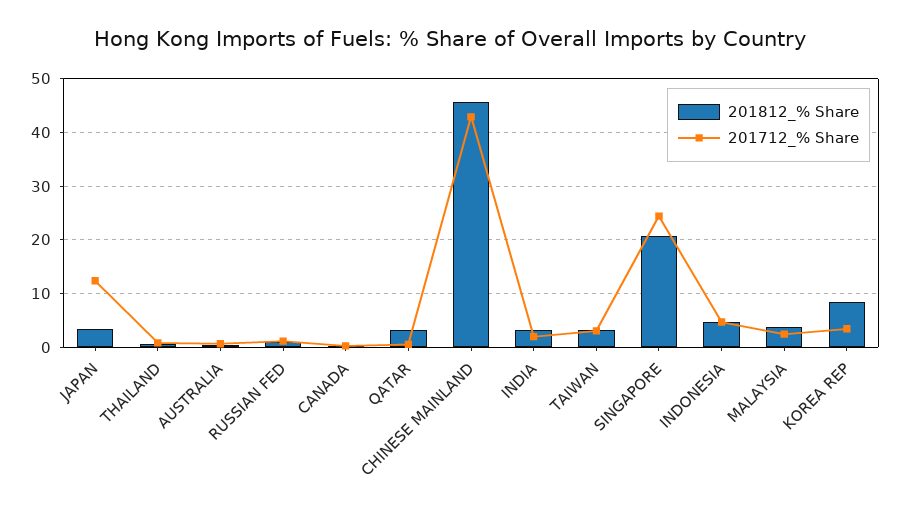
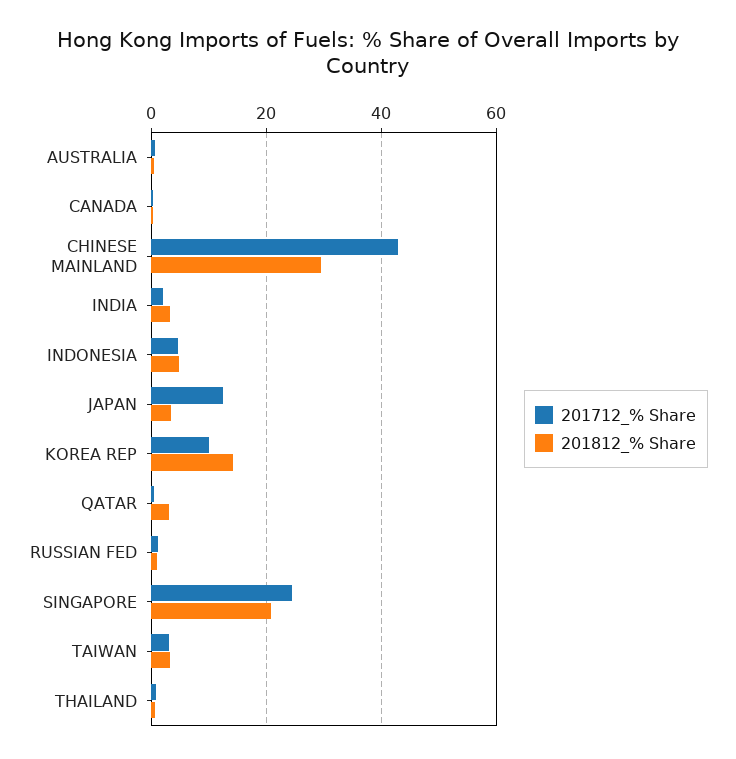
201812_% Share, CHINESE MAINLAND: 46 -> 30
201812_% Share, MALAYSIA: 4 -> none
201712_% Share, MALAYSIA: 2 -> none
201812_% Share, KOREA REP: 8 -> 14
201712_% Share, KOREA REP: 4 -> 10

